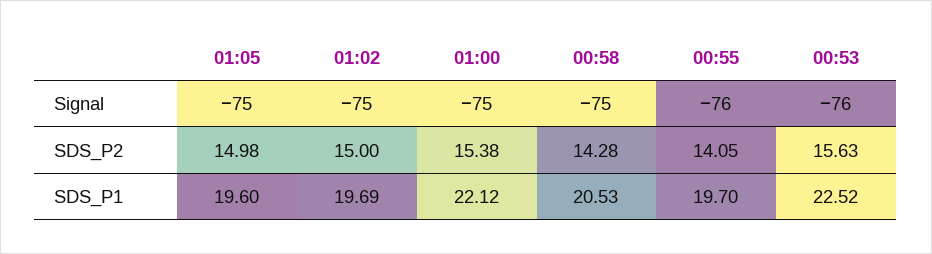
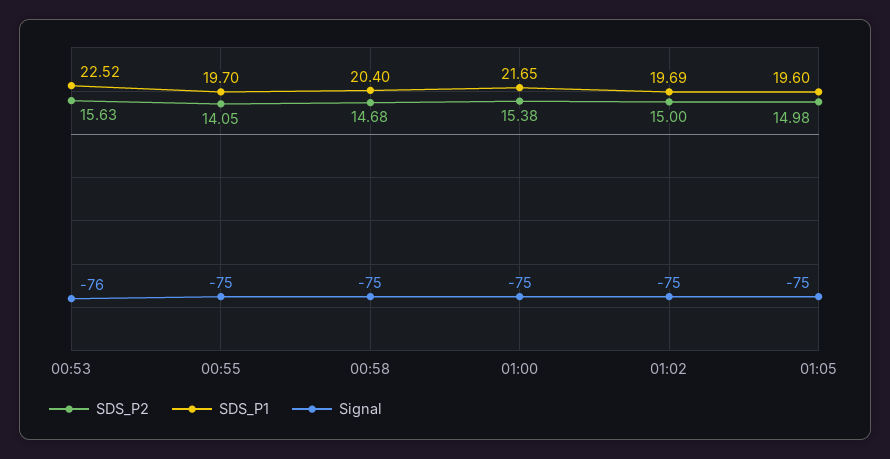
Signal, 00:55: -76 -> -75
SDS_P2, 00:58: 14.28 -> 14.68
SDS_P1, 01:00: 22.12 -> 21.65
SDS_P1, 00:58: 20.53 -> 20.4

